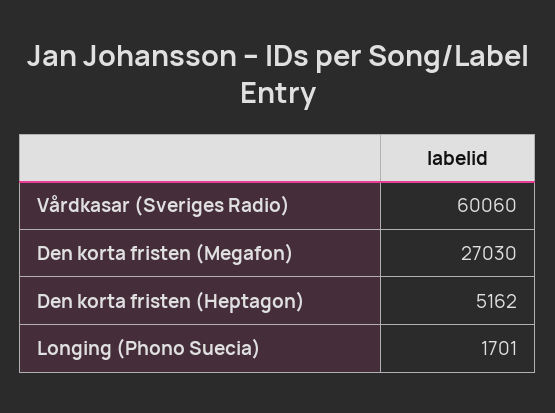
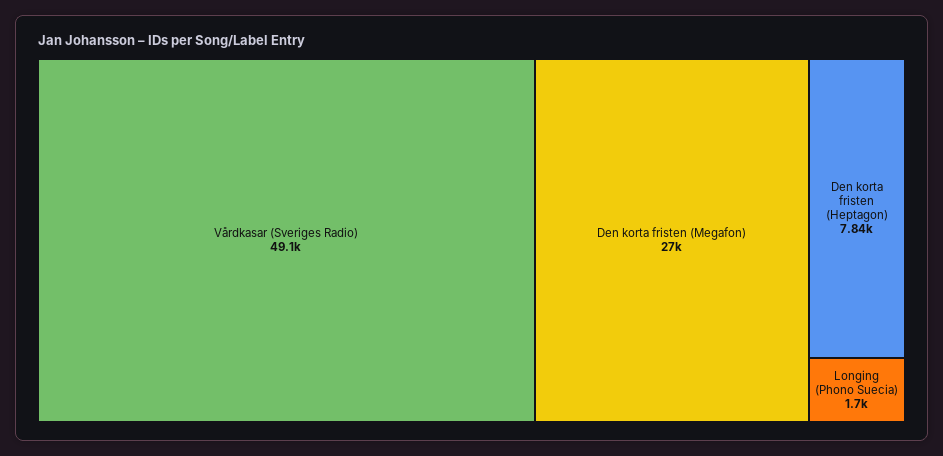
Vårdkasar (Sveriges Radio): 60060 -> 49100
Den korta fristen (Heptagon): 5162 -> 7840

